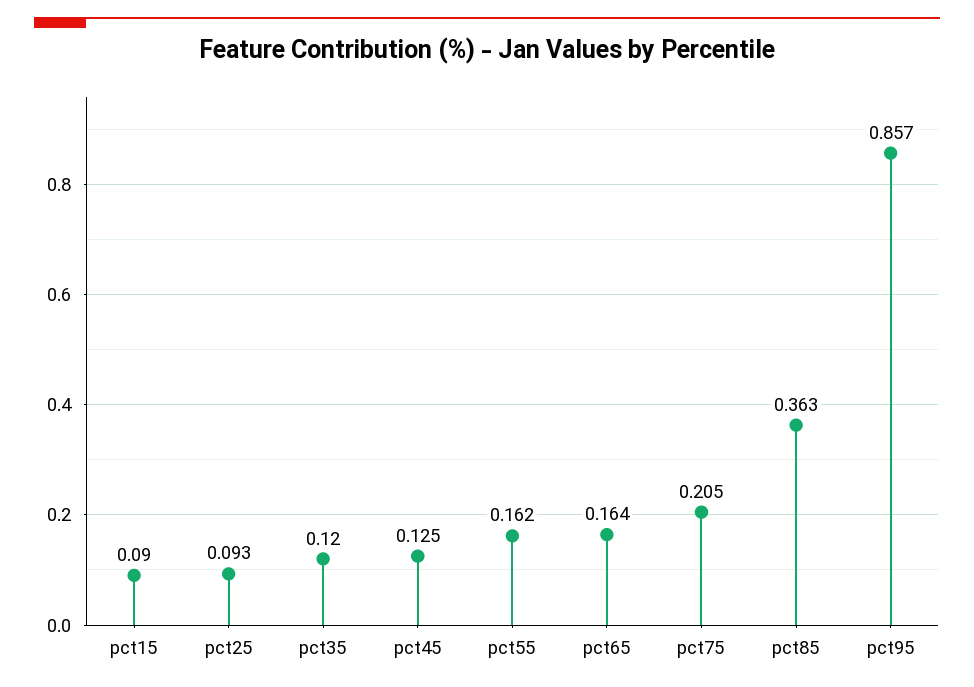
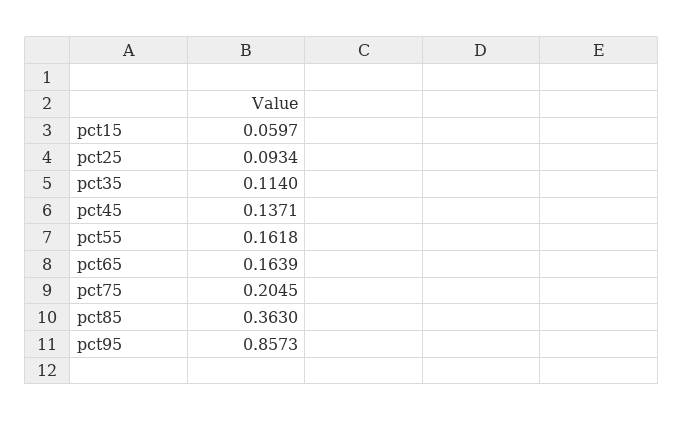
pct15: 0.09 -> 0.0597
pct35: 0.12 -> 0.114
pct45: 0.125 -> 0.1371

